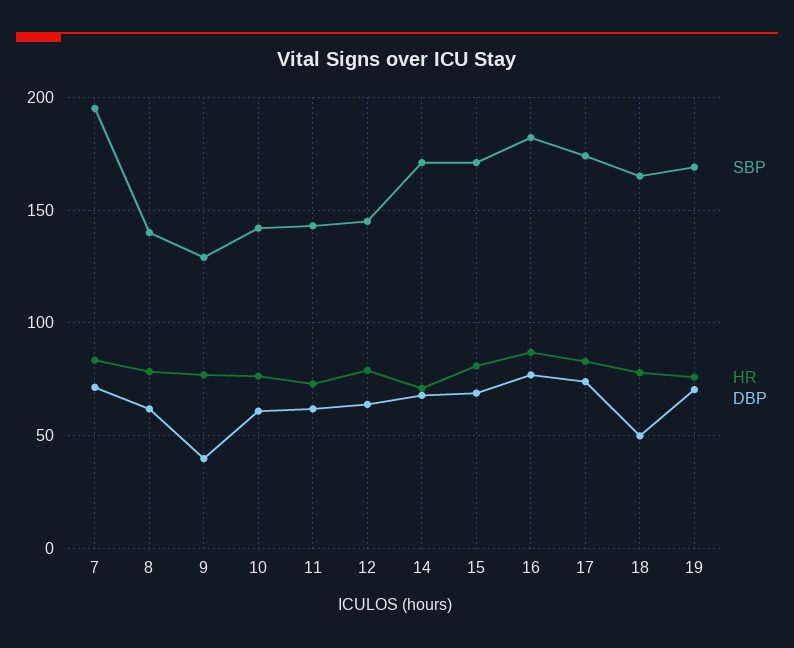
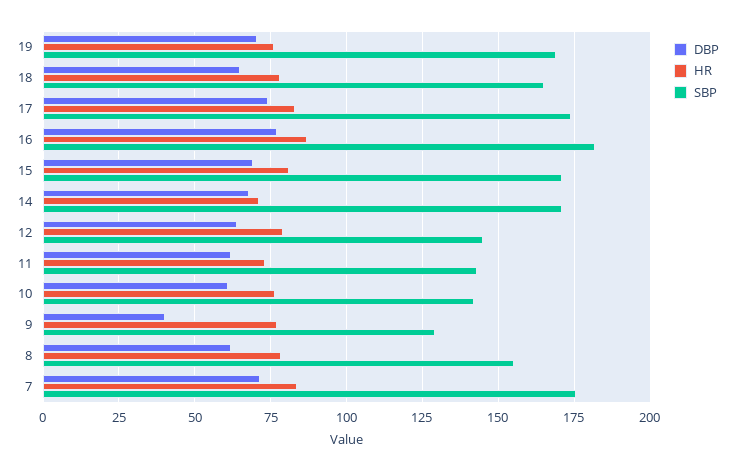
SBP, 7: 195 -> 175
SBP, 8: 140 -> 155
DBP, 18: 50 -> 65

